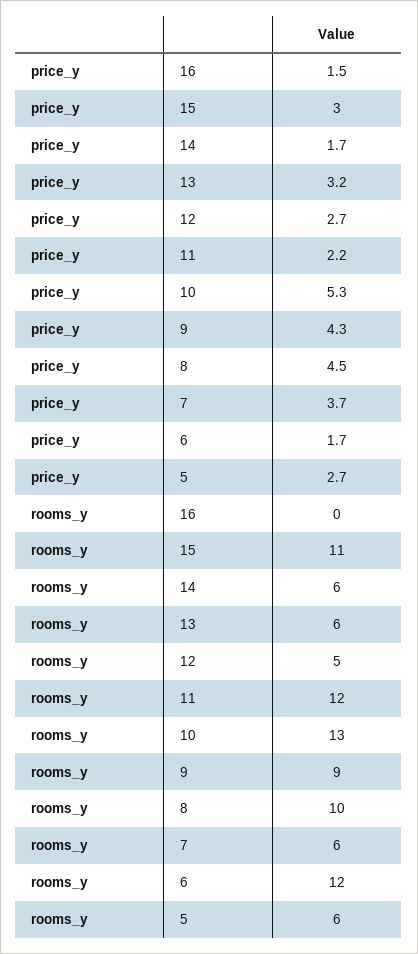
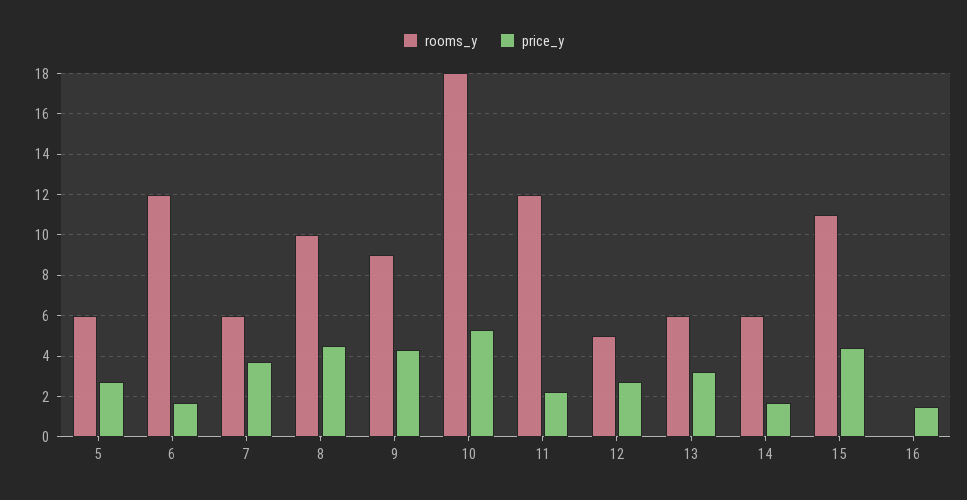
price_y, 15: 3 -> 4.5
rooms_y, 10: 13 -> 18

